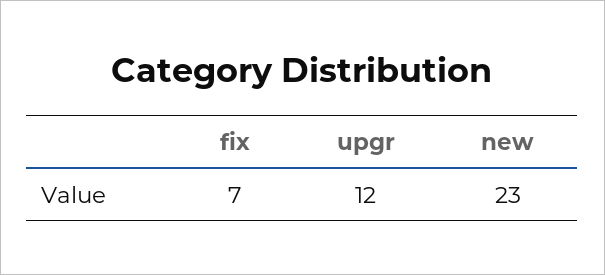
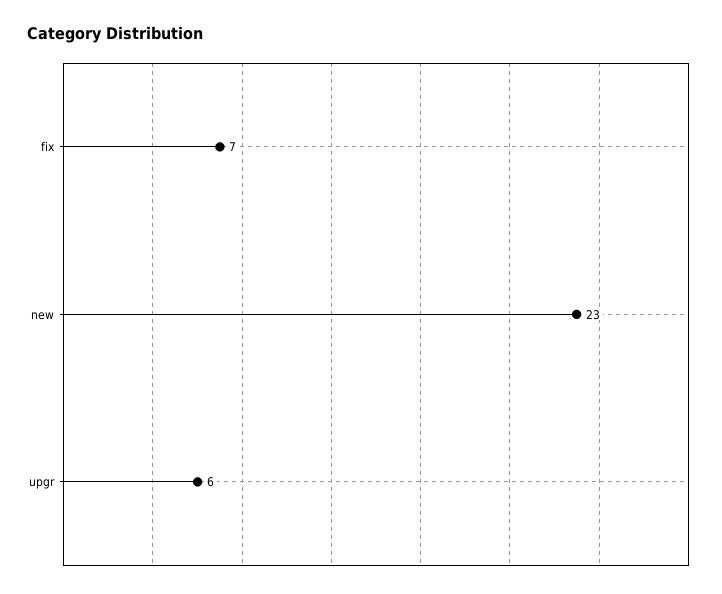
upgr: 12 -> 6

